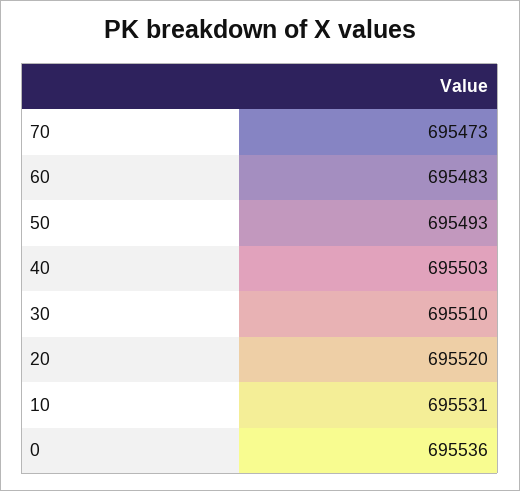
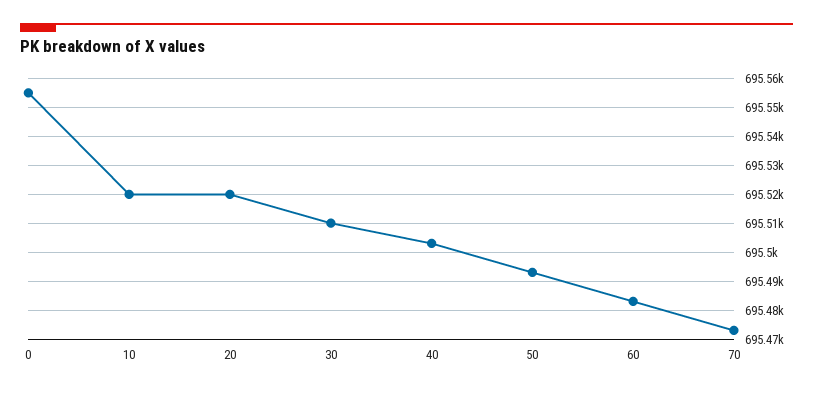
10: 695531 -> 695520
0: 695536 -> 695555

